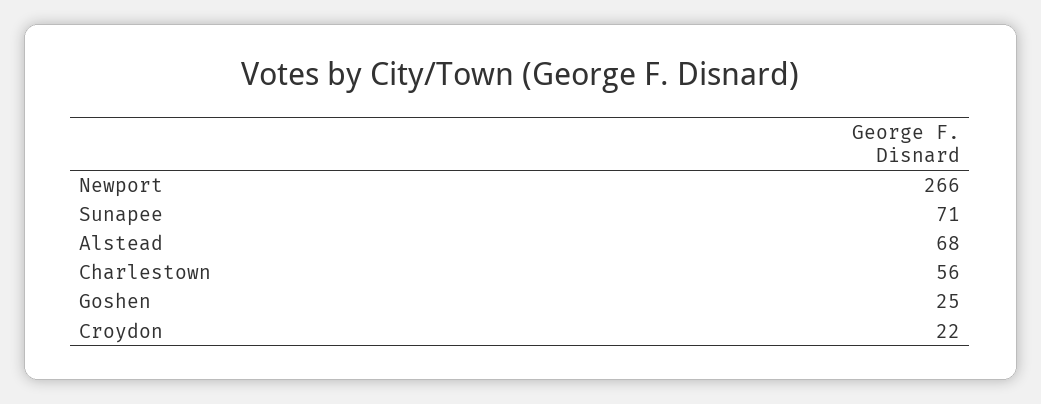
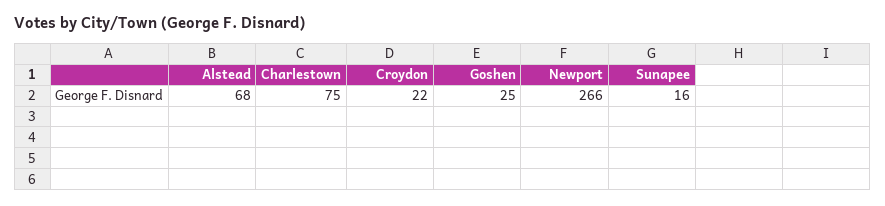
Sunapee: 71 -> 16
Charlestown: 56 -> 75

